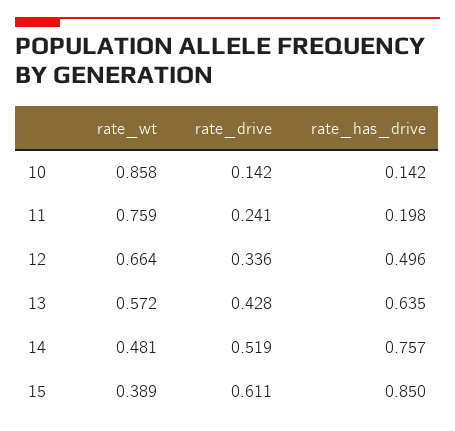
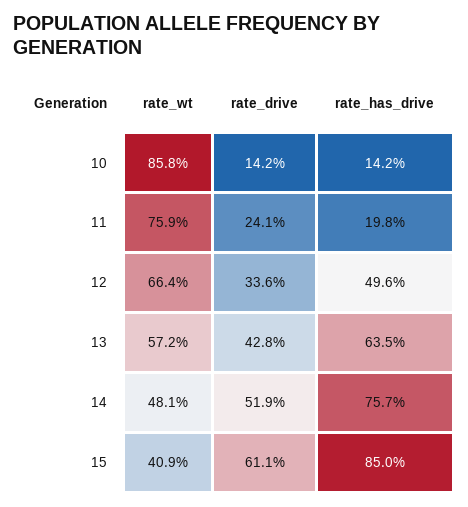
rate_wt, 15: 0.389 -> 0.409

